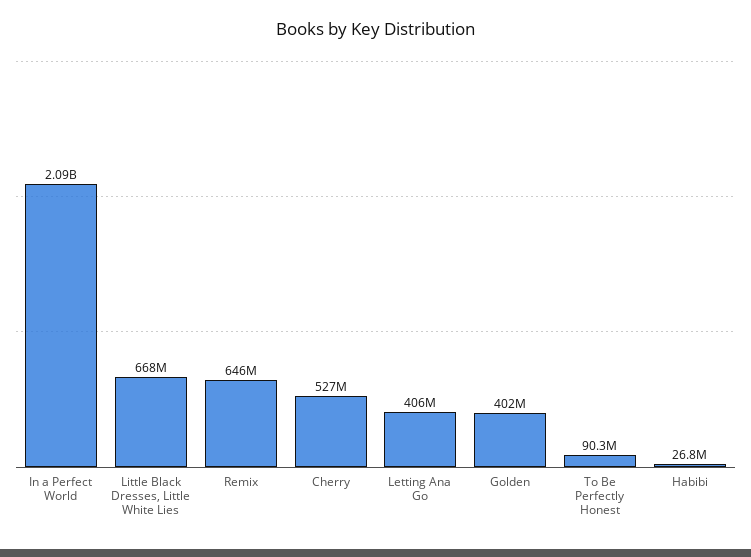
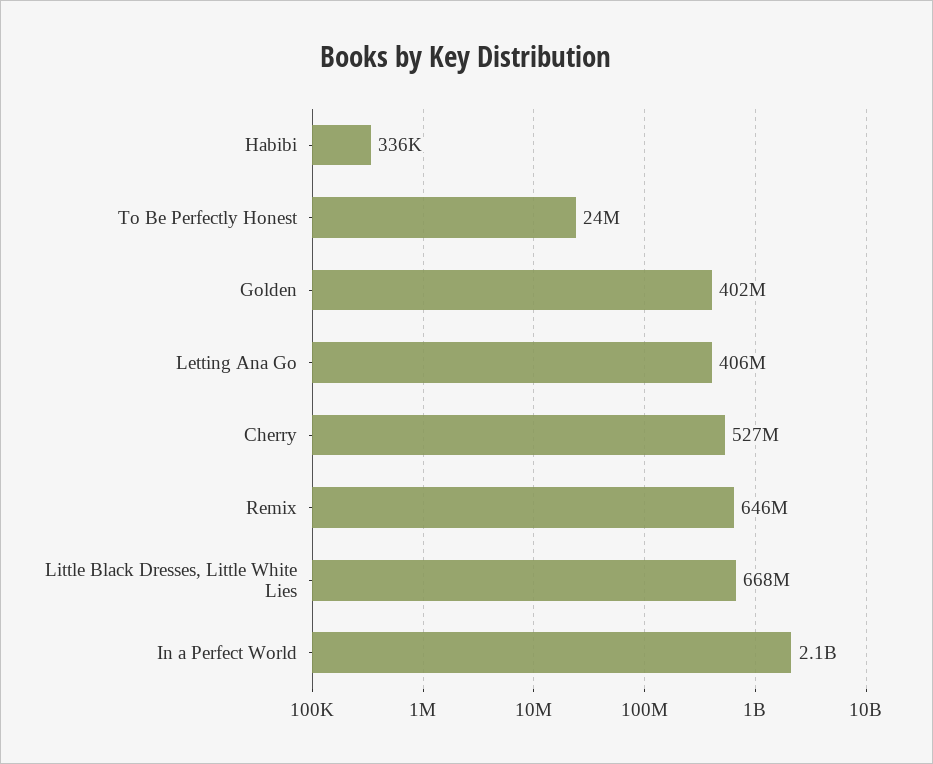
To Be Perfectly Honest: 90300000 -> 24000000
Habibi: 26800000 -> 336000

